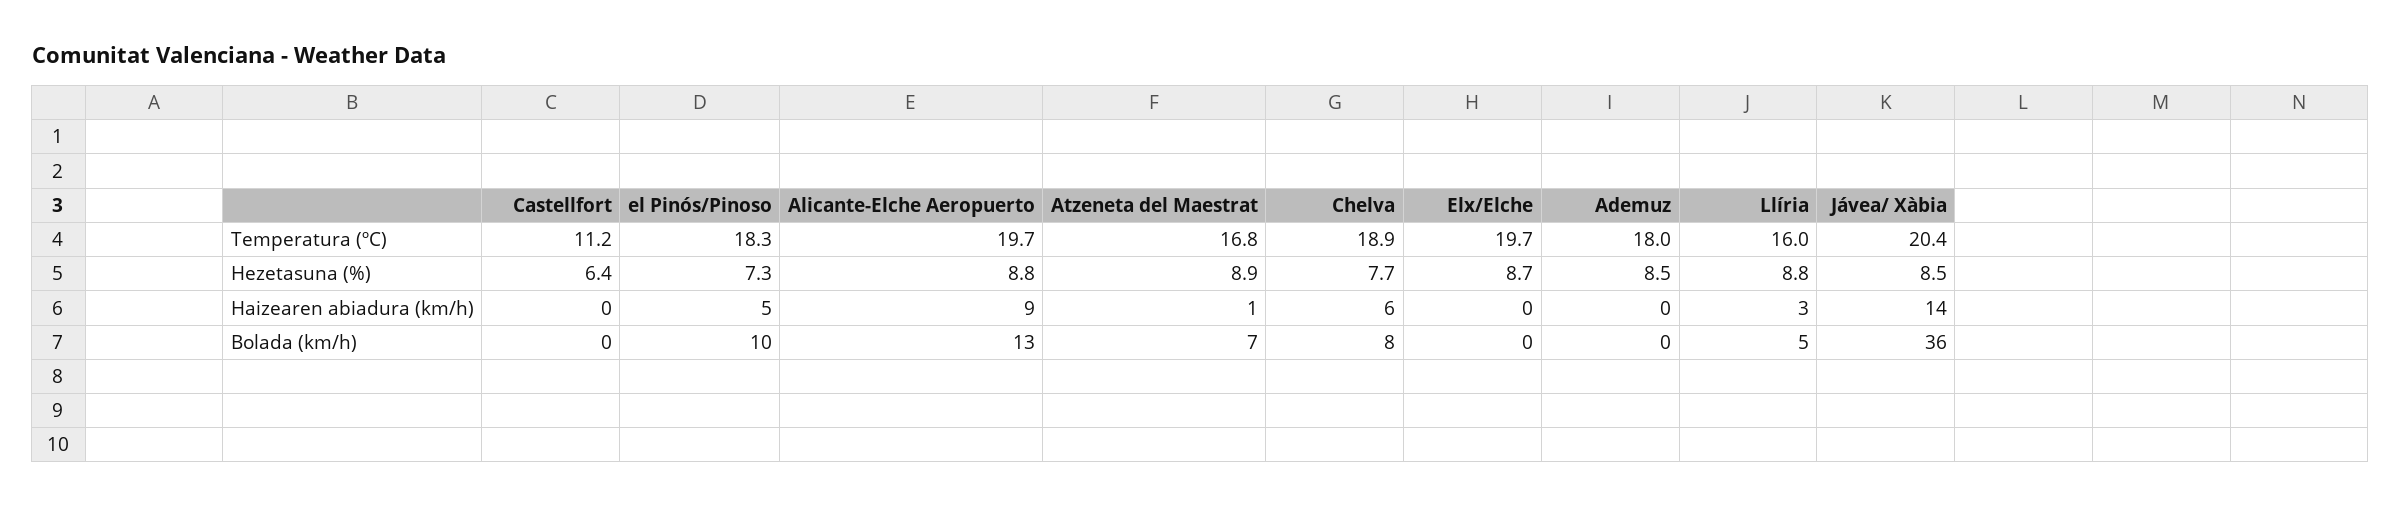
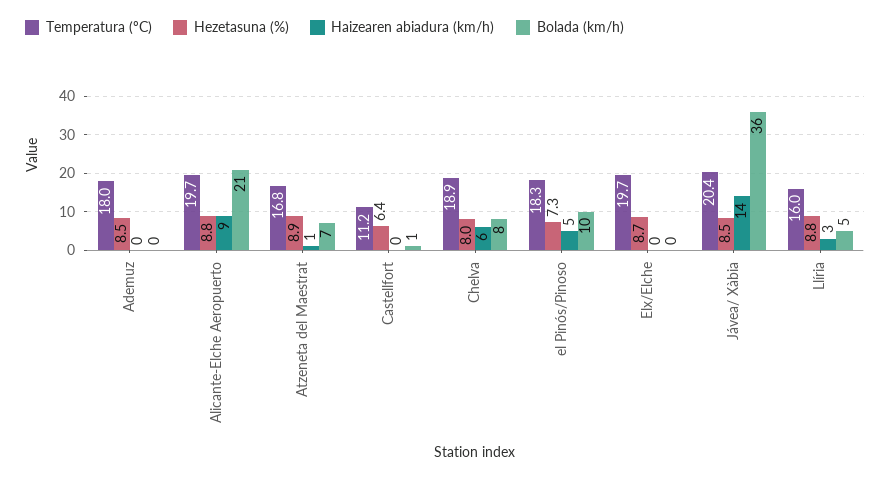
Hezetasuna (%), Chelva: 7.7 -> 8
Bolada (km/h), Castellfort: 0 -> 1
Bolada (km/h), Alicante-Elche Aeropuerto: 13 -> 21

